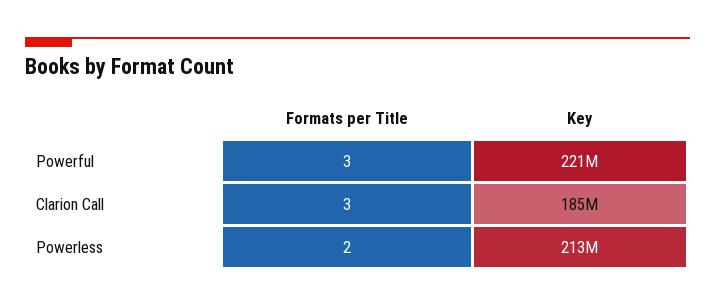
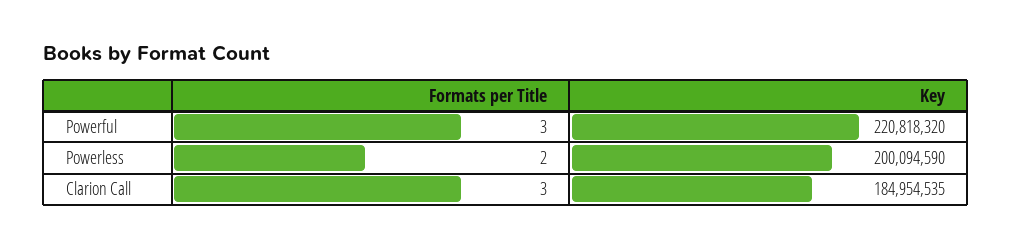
Key, Powerless: 213000000 -> 200094590

